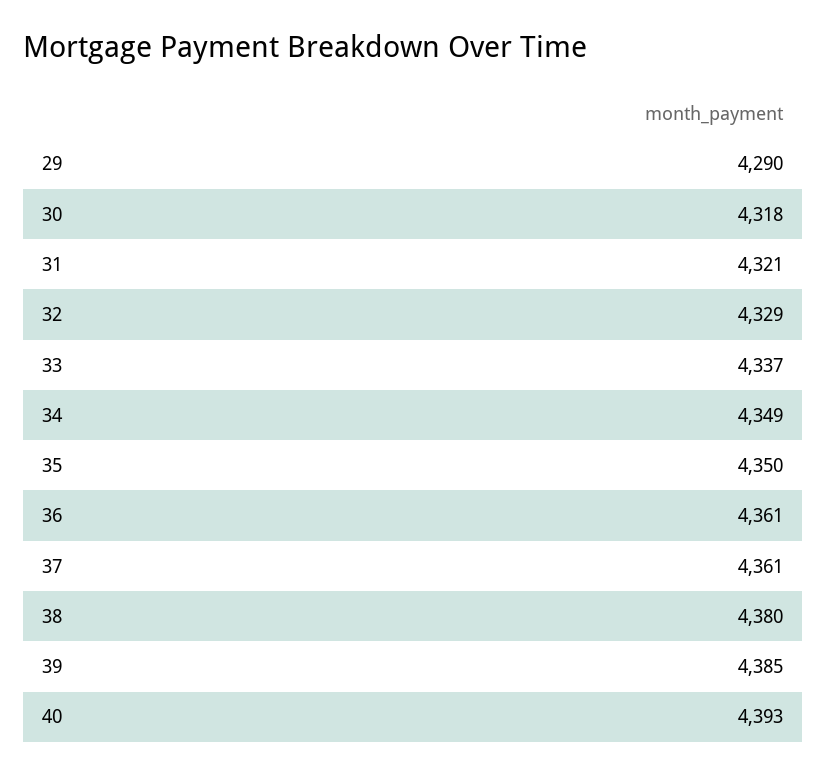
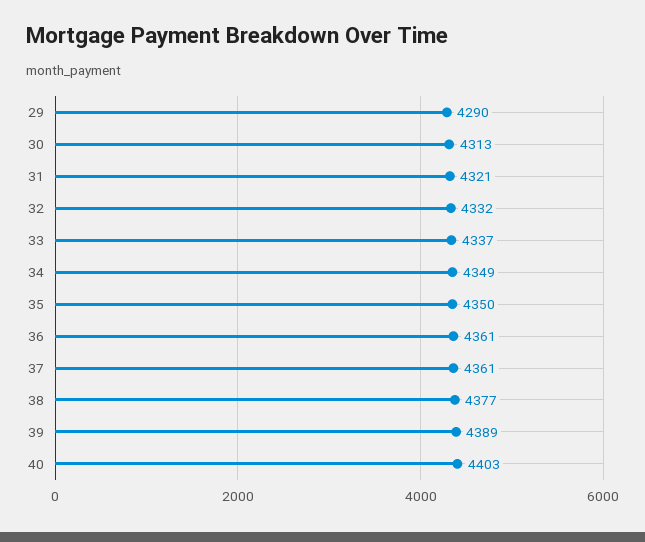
30: 4318 -> 4313
32: 4329 -> 4332
38: 4380 -> 4377
39: 4385 -> 4389
40: 4393 -> 4403

